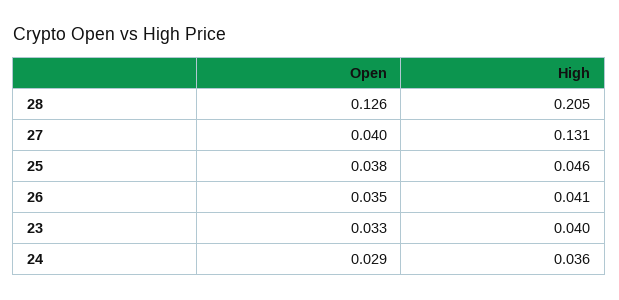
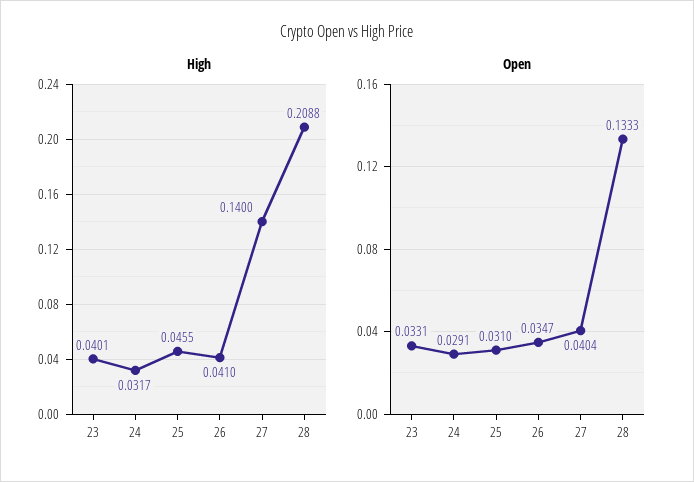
Open, 28: 0.126 -> 0.1333
High, 28: 0.205 -> 0.2088
High, 27: 0.131 -> 0.14
Open, 25: 0.038 -> 0.031
High, 24: 0.036 -> 0.0317

